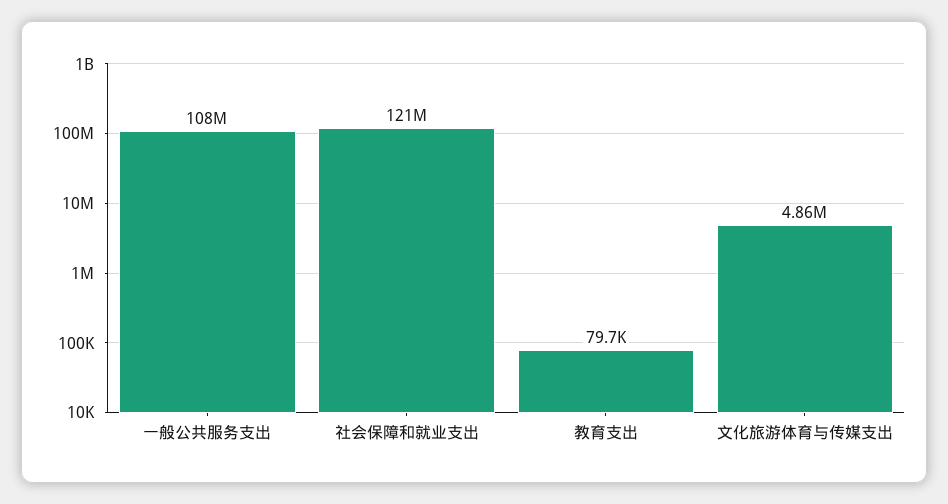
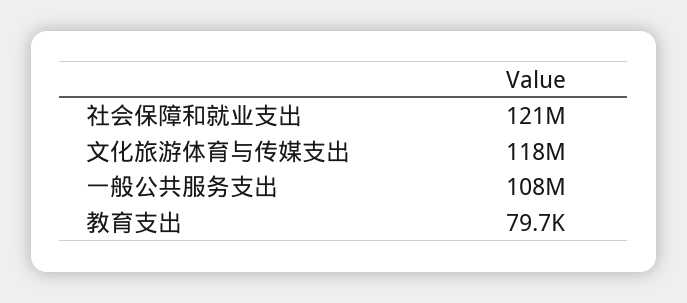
文化旅游体育与传媒支出: 4860000 -> 118000000

